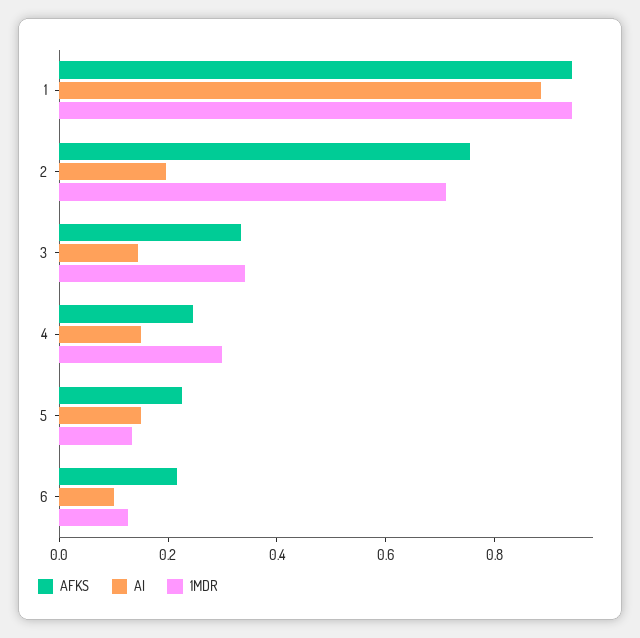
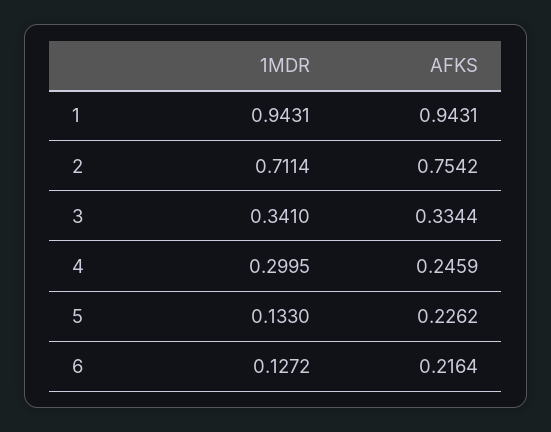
Al, 1: 0.9 -> none
Al, 2: 0.2 -> none
Al, 3: 0.15 -> none
Al, 4: 0.15 -> none
Al, 5: 0.15 -> none
Al, 6: 0.1 -> none

